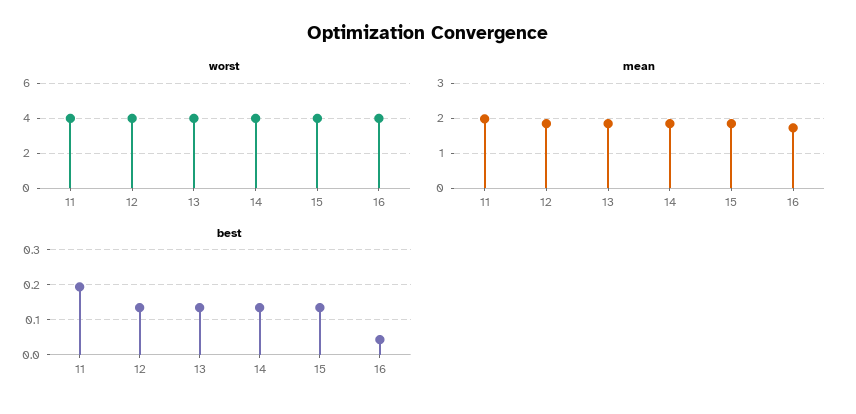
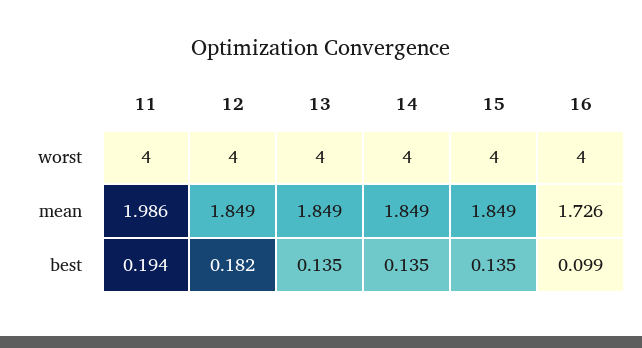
best, 12: 0.14 -> 0.182
best, 16: 0.04 -> 0.099

